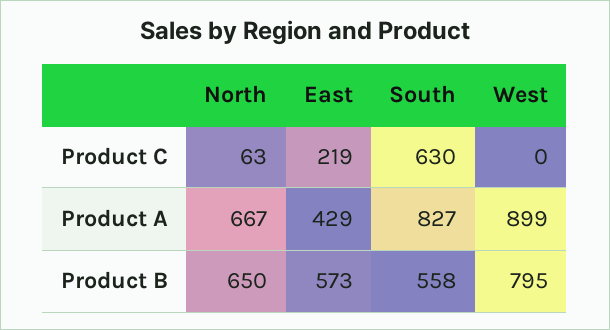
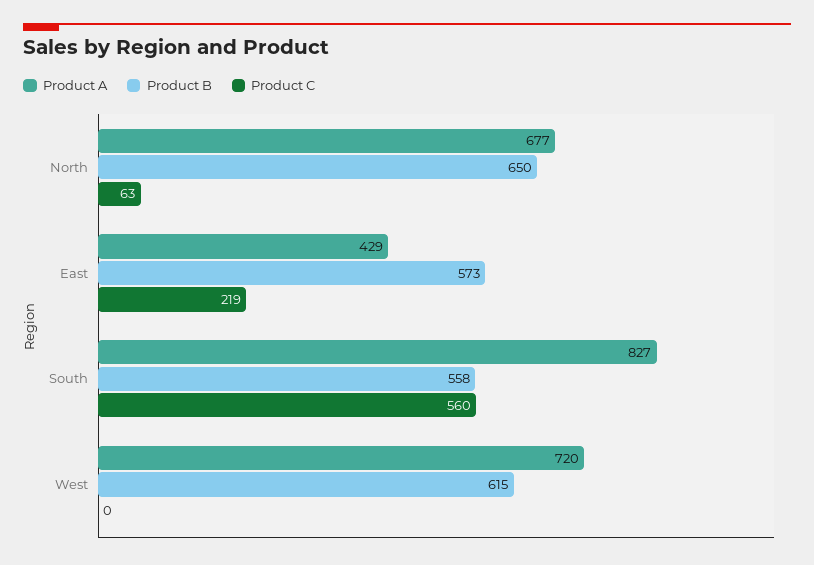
Product C, South: 630 -> 560
Product A, North: 667 -> 677
Product A, West: 899 -> 720
Product B, West: 795 -> 615

